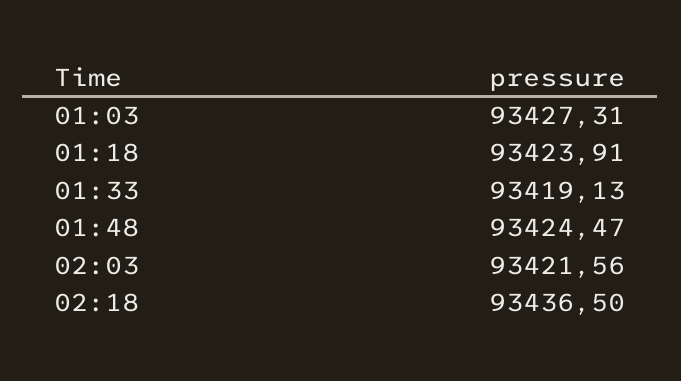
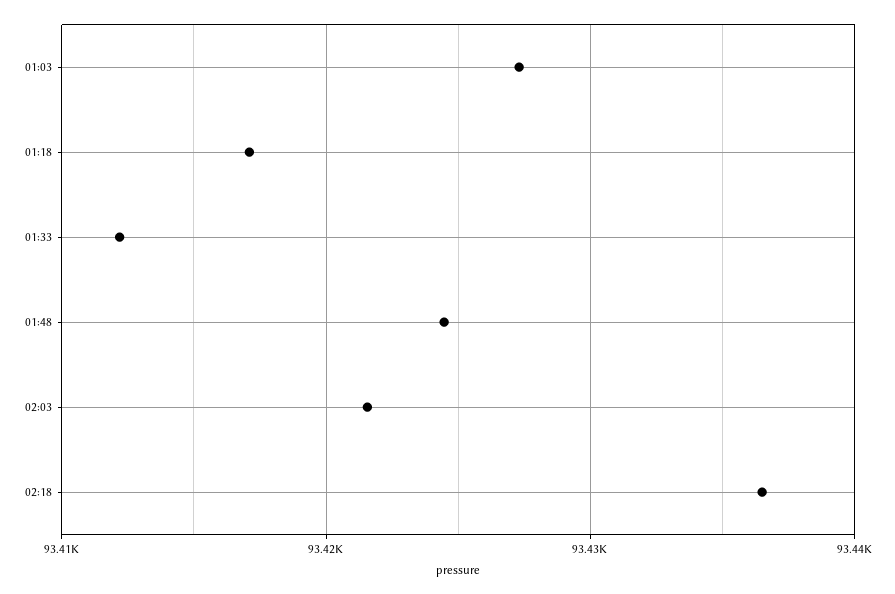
01:18: 93423.91 -> 93417
01:33: 93419.13 -> 93412

